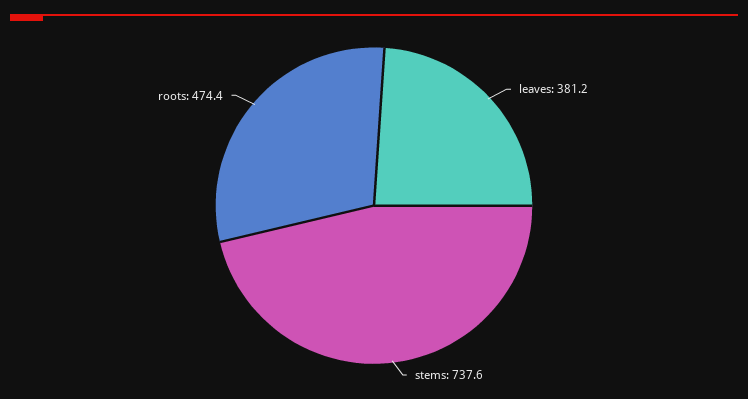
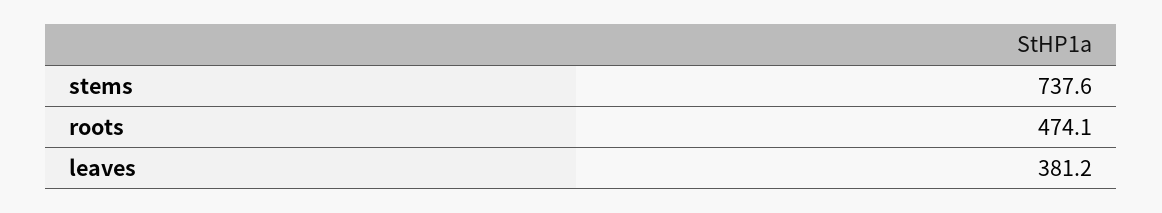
roots: 474.4 -> 474.1

